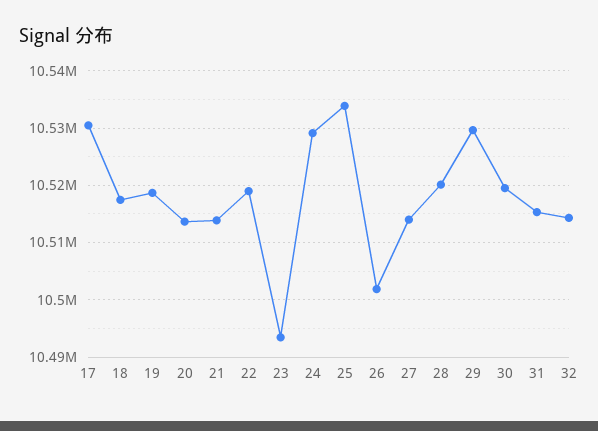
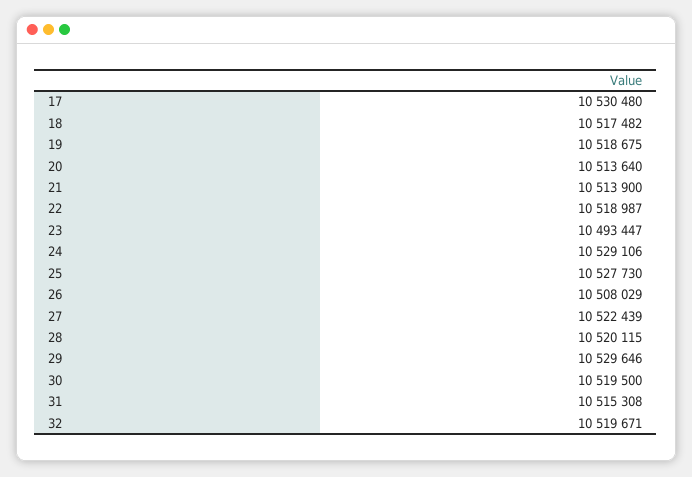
25: 10534000 -> 10527730
26: 10502000 -> 10508029
27: 10514000 -> 10522439
32: 10514000 -> 10519671

